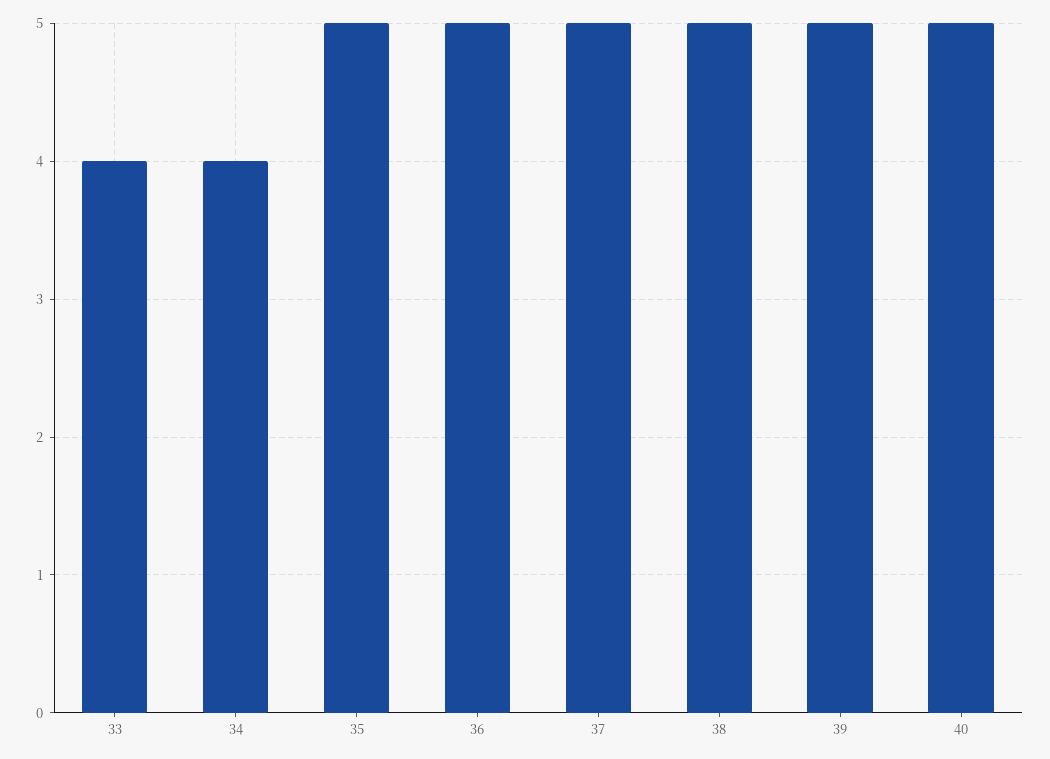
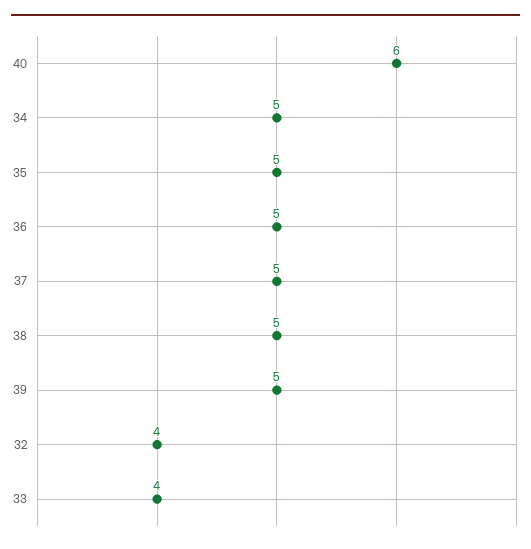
34: 4 -> 5
40: 5 -> 6
32: none -> 4

